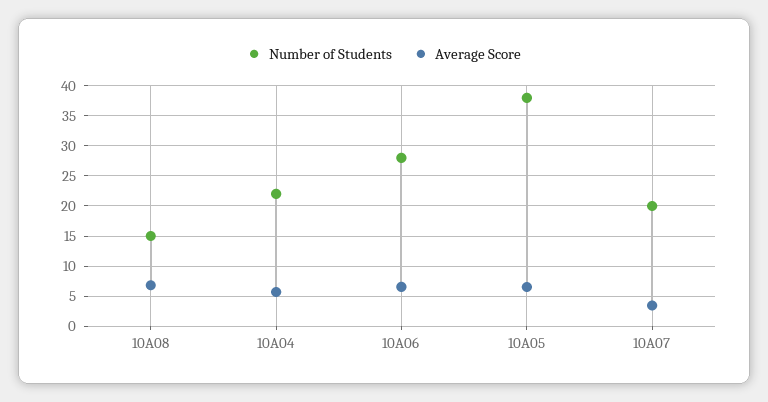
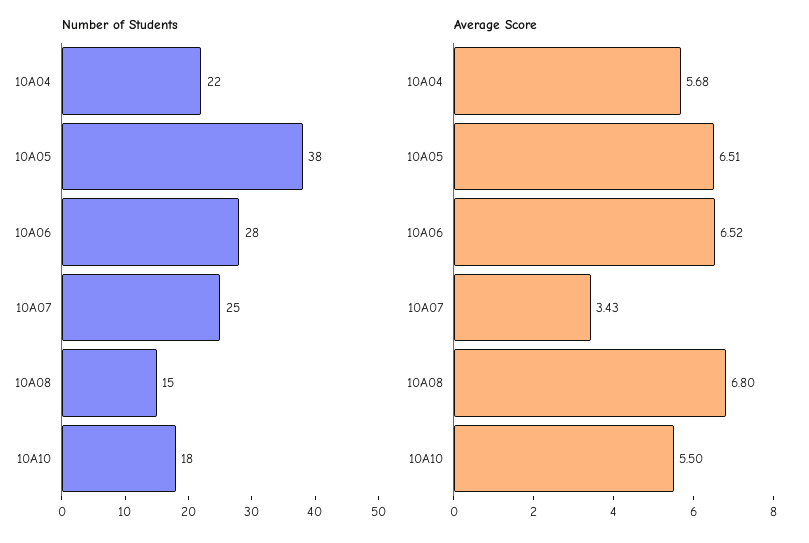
Number of Students, 10A07: 20 -> 25
Number of Students, 10A10: none -> 18
Average Score, 10A10: none -> 5.5

